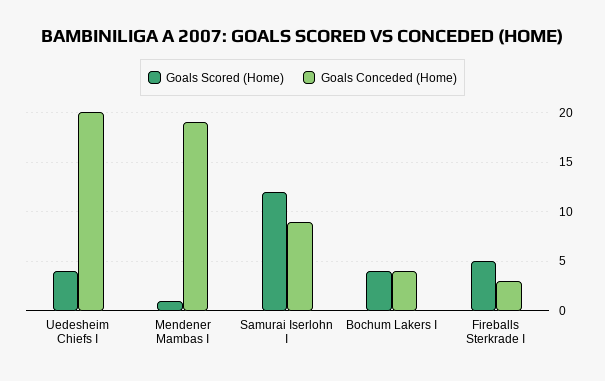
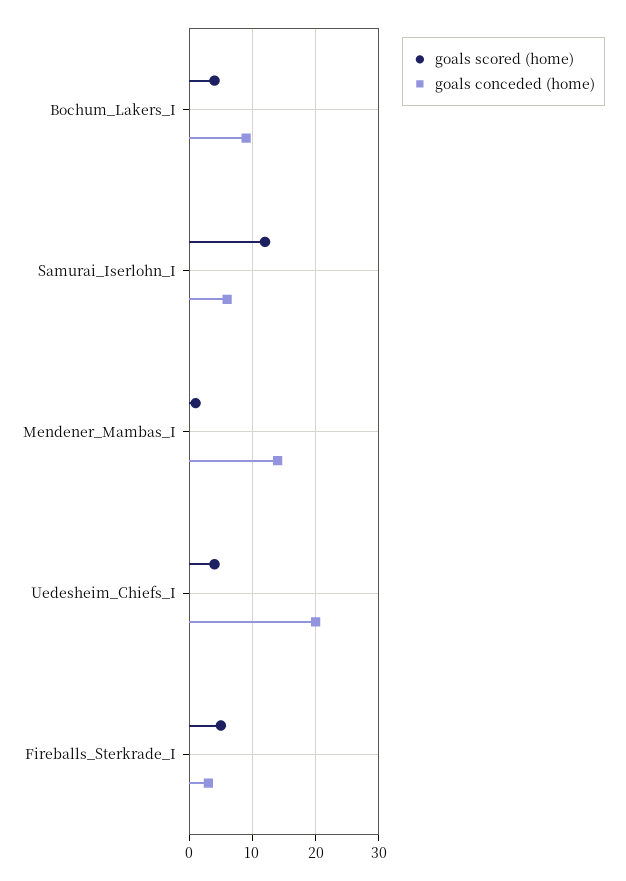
Goals Conceded (Home), Mendener Mambas I: 19 -> 14
Goals Conceded (Home), Samurai Iserlohn I: 9 -> 6
Goals Conceded (Home), Bochum Lakers I: 4 -> 9

